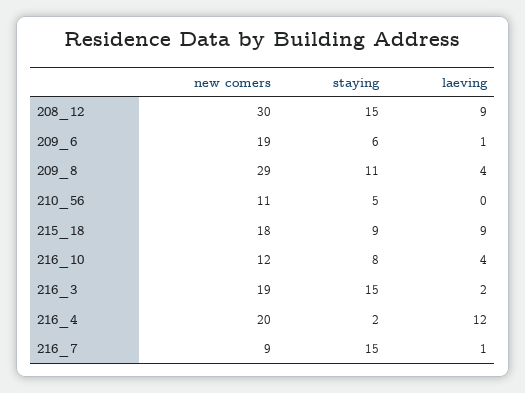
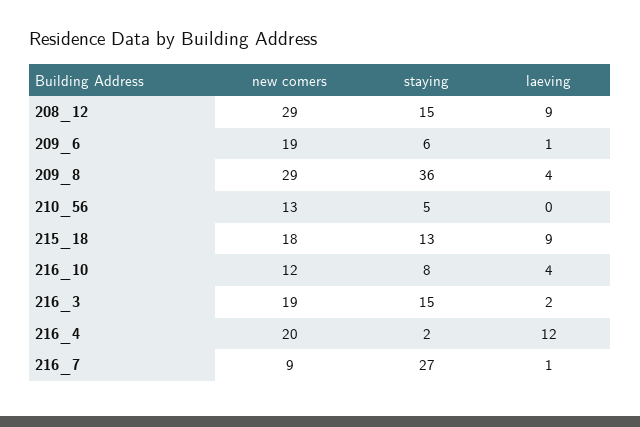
new comers, 208_12: 30 -> 29
staying, 209_8: 11 -> 36
new comers, 210_56: 11 -> 13
staying, 215_18: 9 -> 13
staying, 216_7: 15 -> 27

